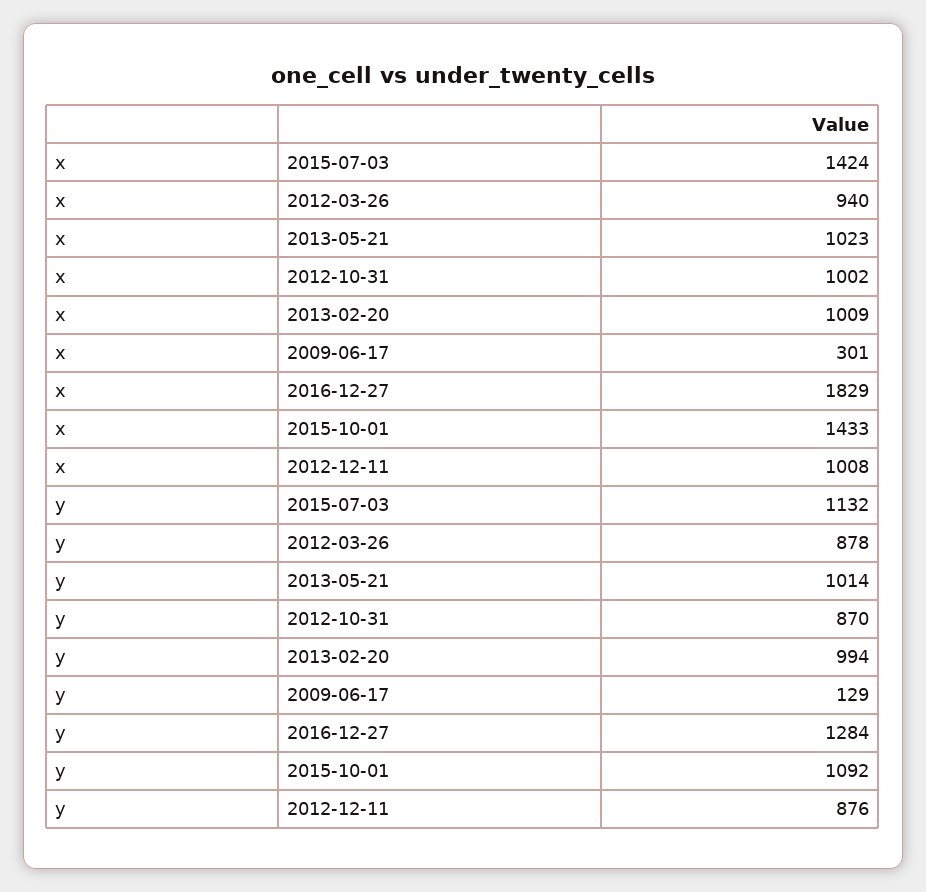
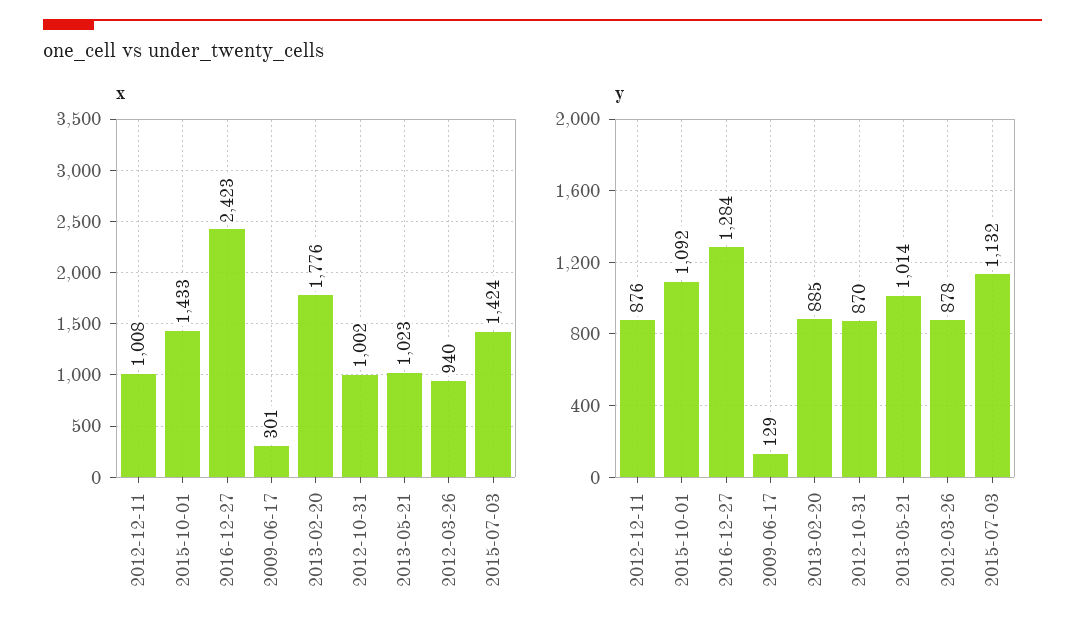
x, 2013-02-20: 1009 -> 1776
x, 2016-12-27: 1829 -> 2423
y, 2013-02-20: 994 -> 885

